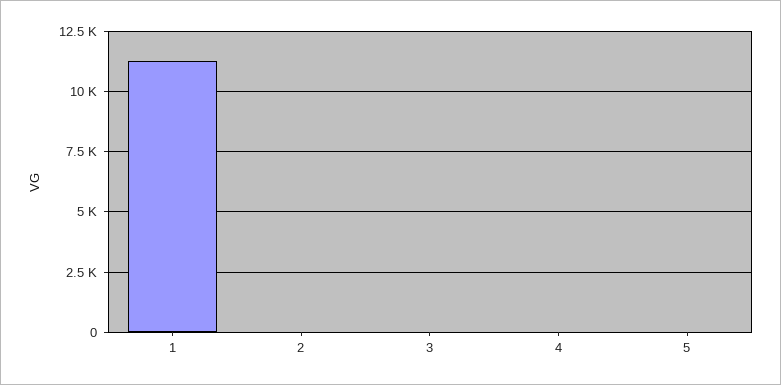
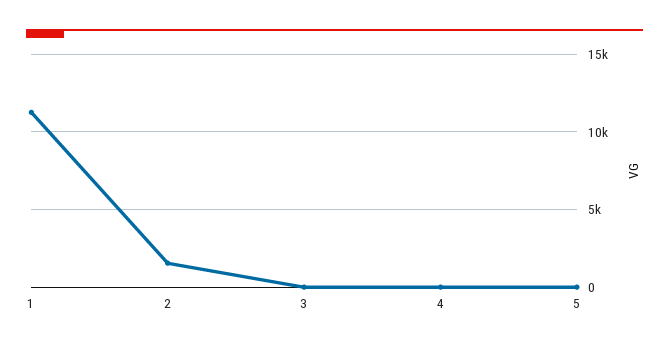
2: 0 -> 1500

